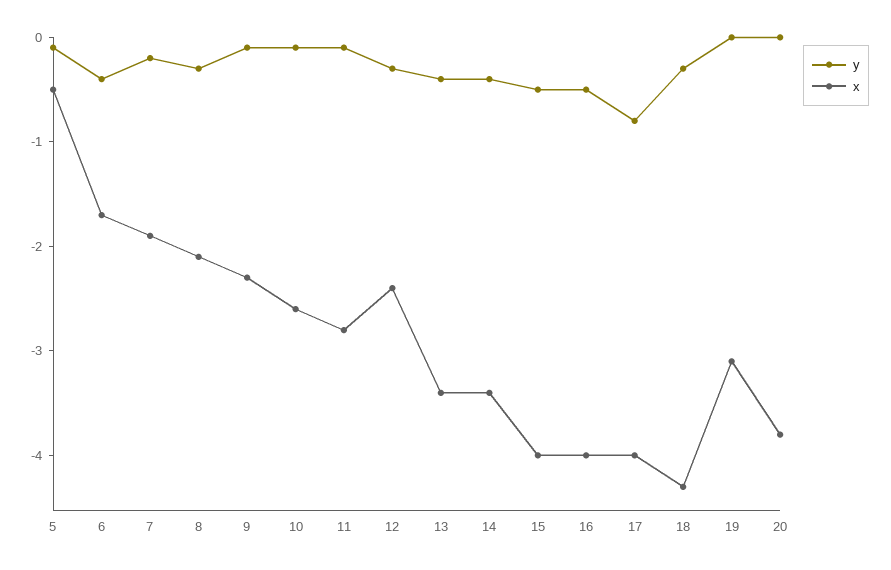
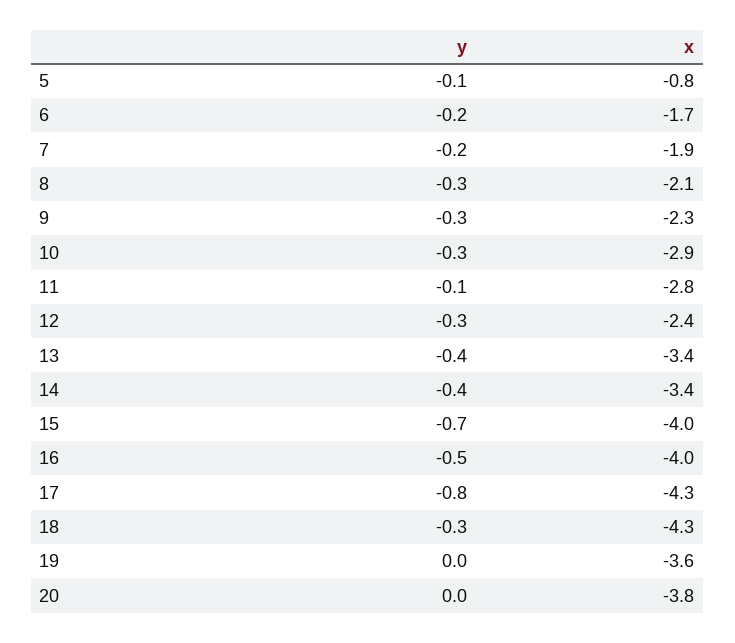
x, 5: -0.5 -> -0.8
y, 6: -0.4 -> -0.2
y, 9: -0.1 -> -0.3
y, 10: -0.1 -> -0.3
x, 10: -2.6 -> -2.9
y, 15: -0.5 -> -0.7
x, 17: -4 -> -4.3
x, 19: -3.1 -> -3.6

